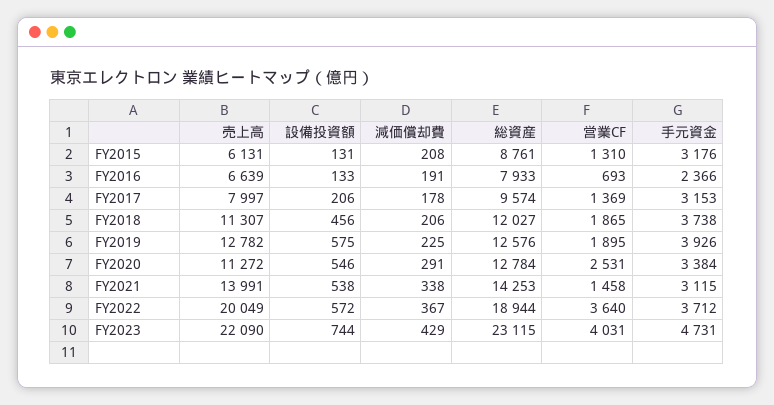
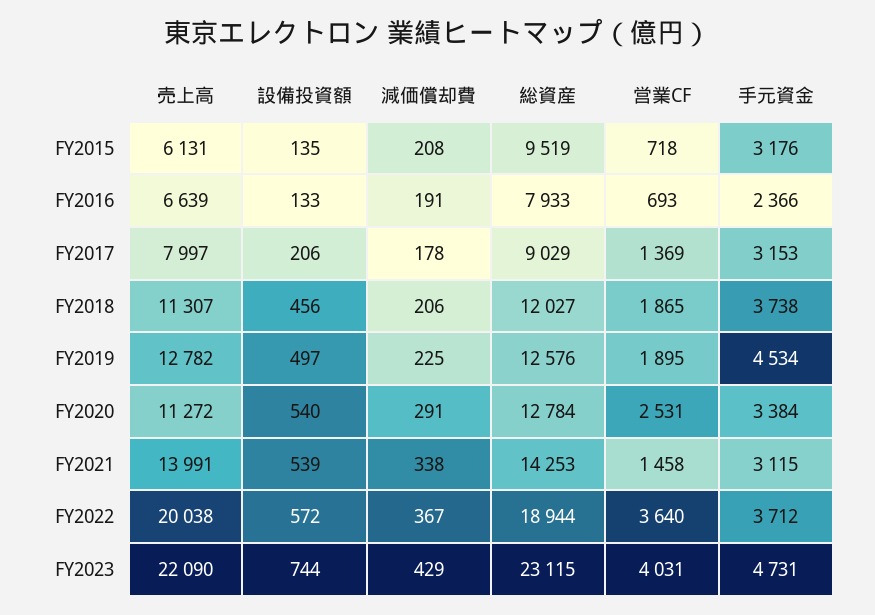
設備投資額, FY2015: 131 -> 135
総資産, FY2015: 8761 -> 9519
営業CF, FY2015: 1310 -> 718
総資産, FY2017: 9574 -> 9029
設備投資額, FY2019: 575 -> 497
手元資金, FY2019: 3926 -> 4534
設備投資額, FY2020: 546 -> 540
設備投資額, FY2021: 538 -> 539
売上高, FY2022: 20049 -> 20038

